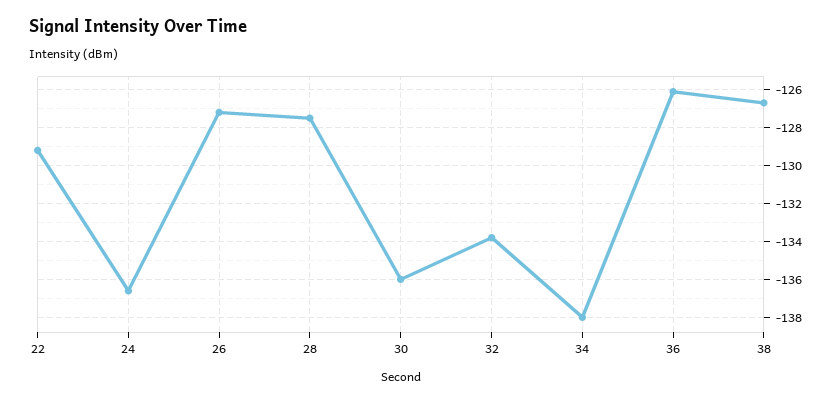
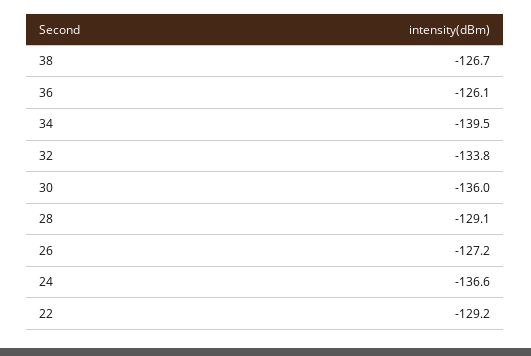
28: -127.5 -> -129.1
34: -138 -> -139.5

